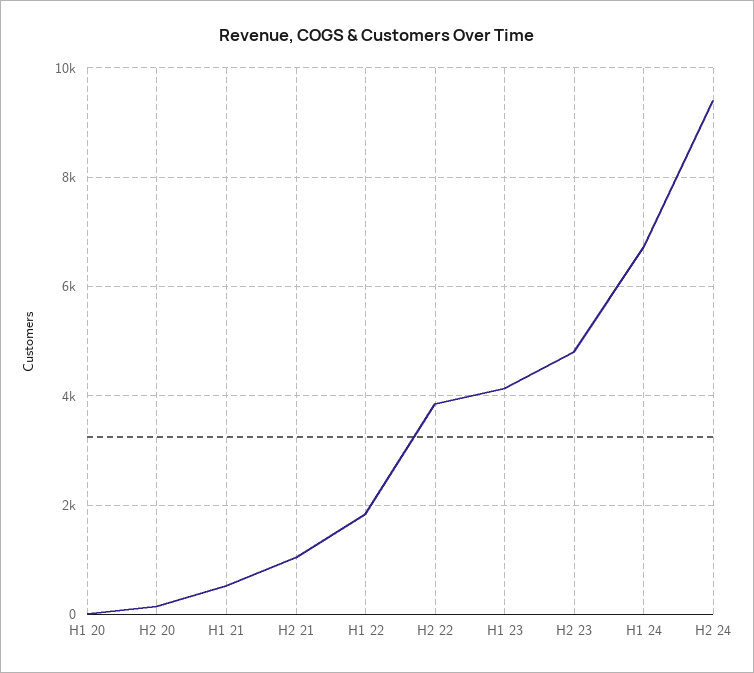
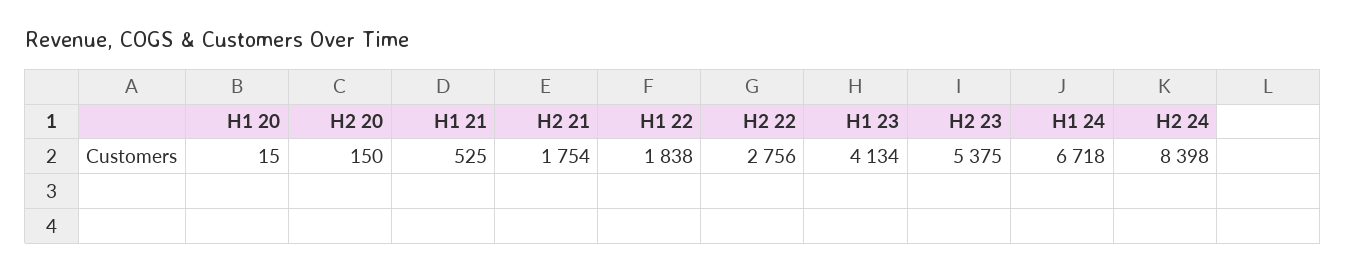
H2 21: 1000 -> 1754
H2 22: 3800 -> 2756
H2 23: 4800 -> 5375
H2 24: 9400 -> 8398

